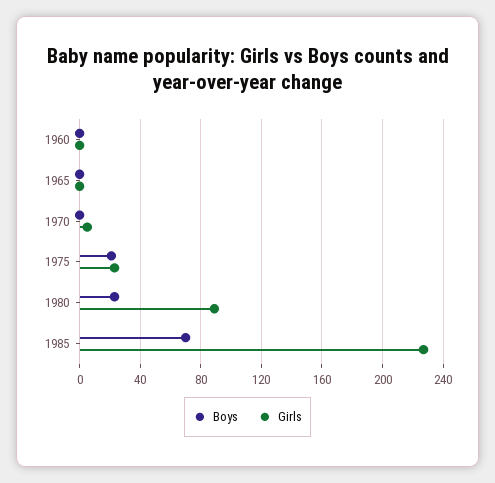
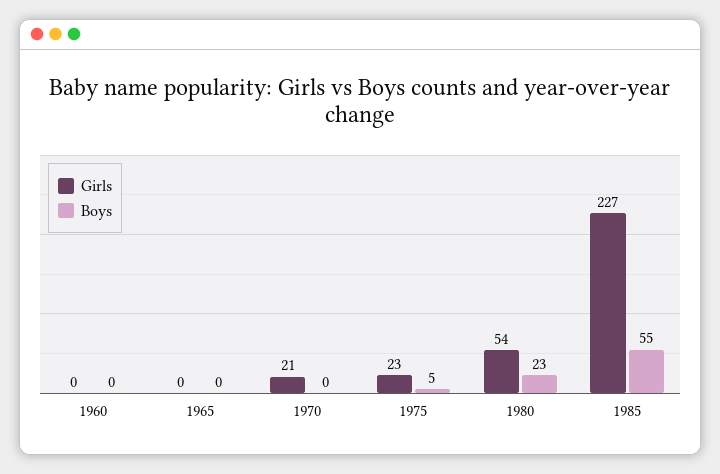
Girls, 1970: 5 -> 21
Boys, 1975: 20 -> 5
Girls, 1980: 90 -> 54
Boys, 1985: 70 -> 55

